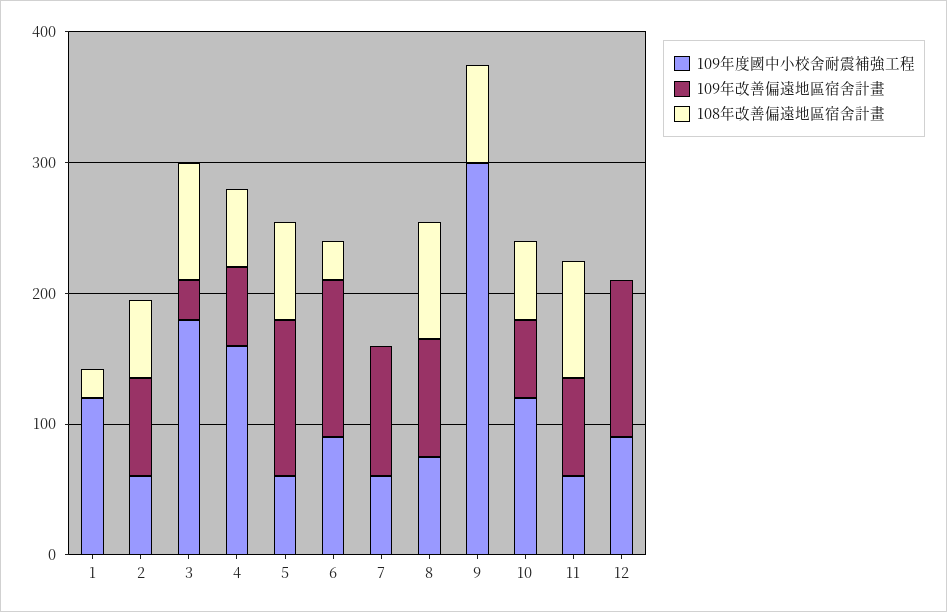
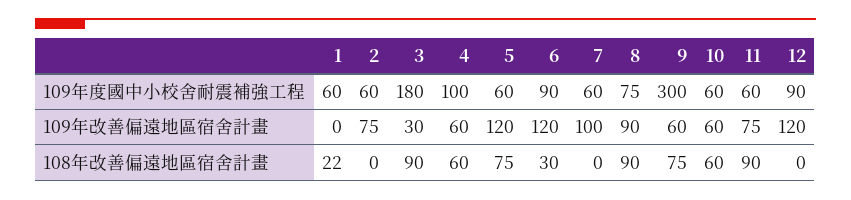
109年度國中小校舍耐震補強工程, 1: 120 -> 60
108年改善偏遠地區宿舍計畫, 2: 60 -> 0
109年度國中小校舍耐震補強工程, 4: 160 -> 100
109年改善偏遠地區宿舍計畫, 9: 0 -> 60
109年度國中小校舍耐震補強工程, 10: 120 -> 60

